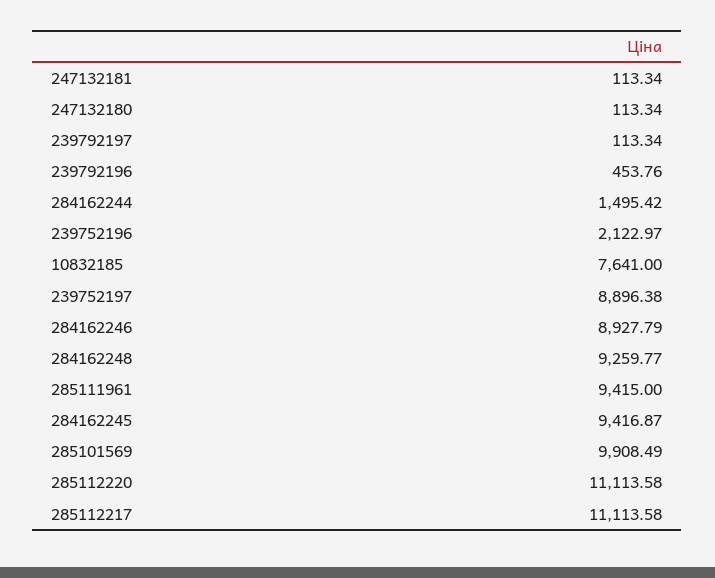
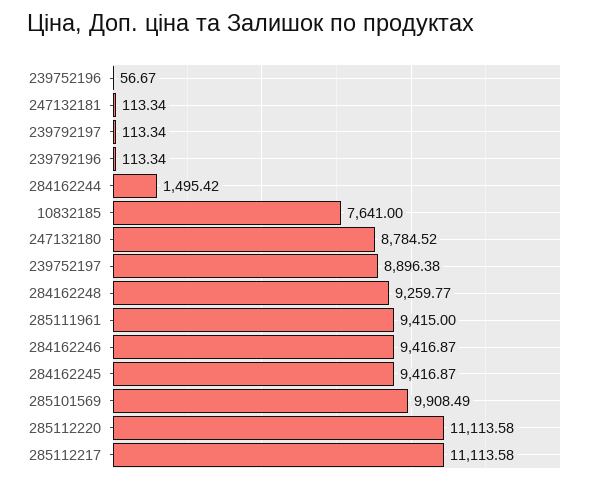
247132180: 113.34 -> 8784.52
239792196: 453.76 -> 113.34
239752196: 2122.97 -> 56.67
284162246: 8927.79 -> 9416.87

